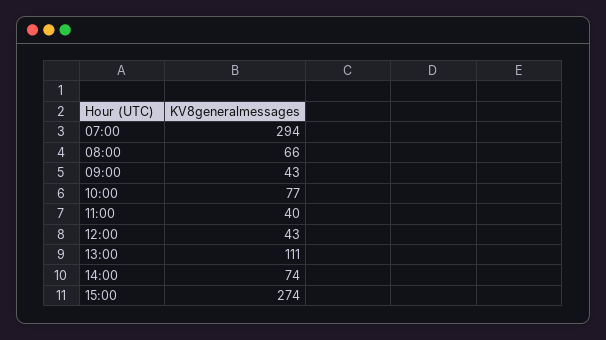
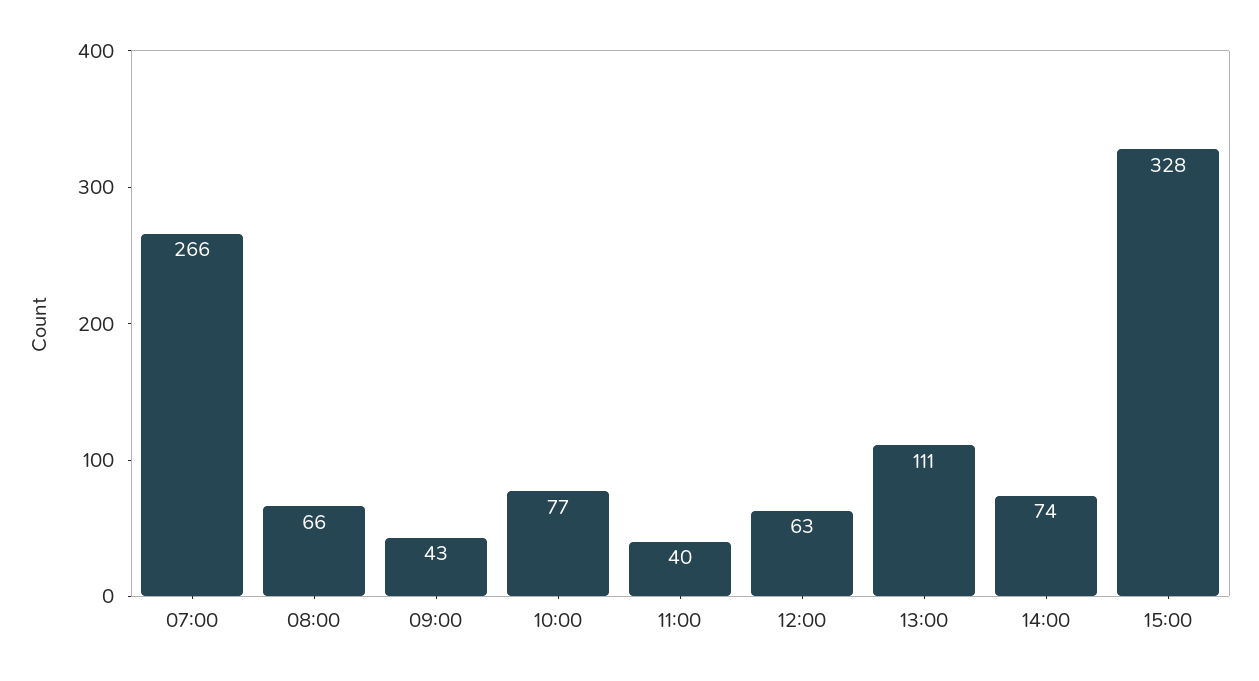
07:00: 294 -> 266
12:00: 43 -> 63
15:00: 274 -> 328

